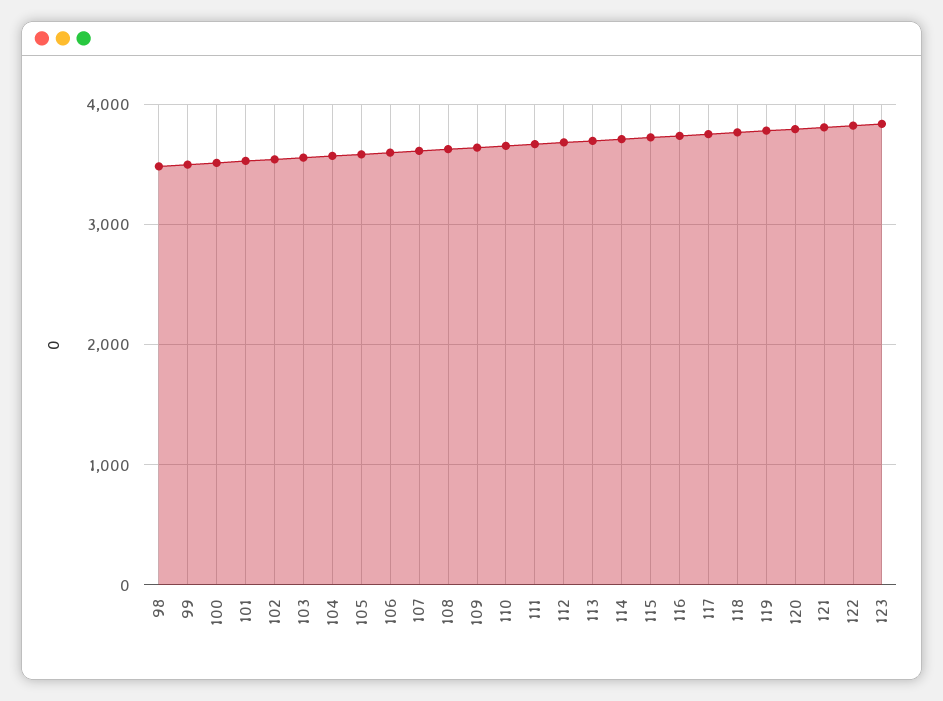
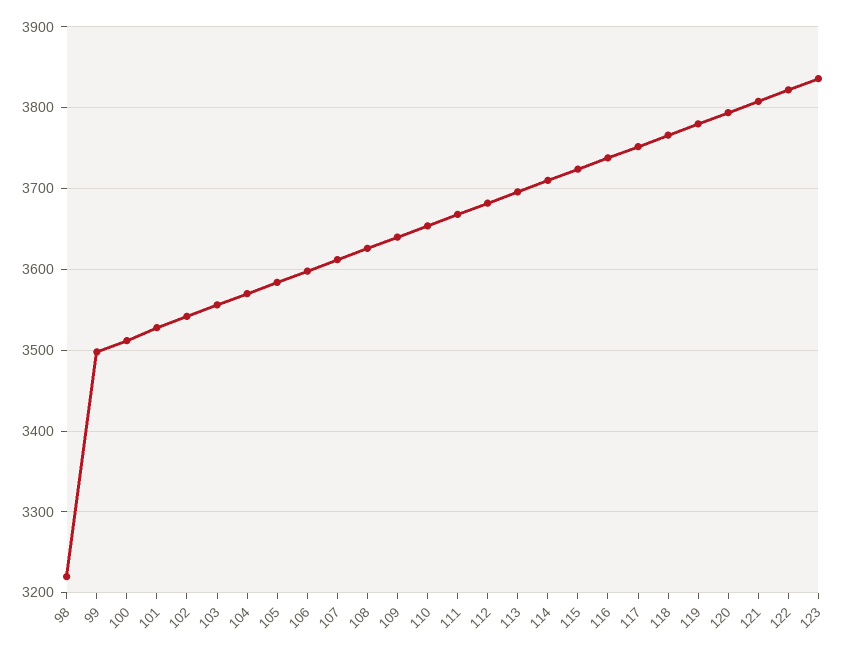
98: 3500 -> 3220

